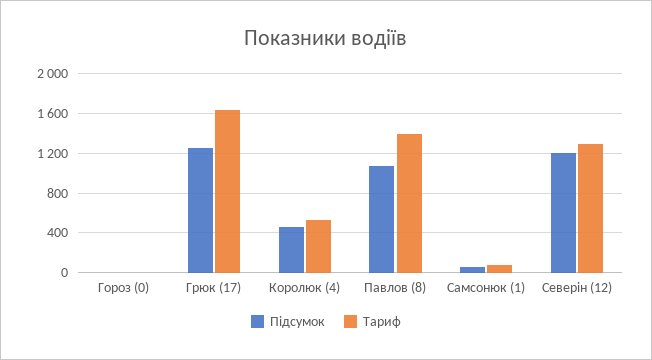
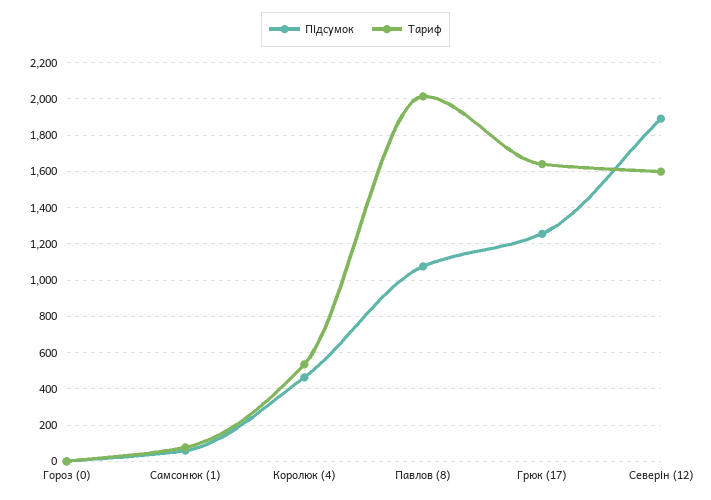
Тариф, Павлов (8): 1400 -> 2000
Підсумок, Северін (12): 1200 -> 1900
Тариф, Северін (12): 1300 -> 1600

